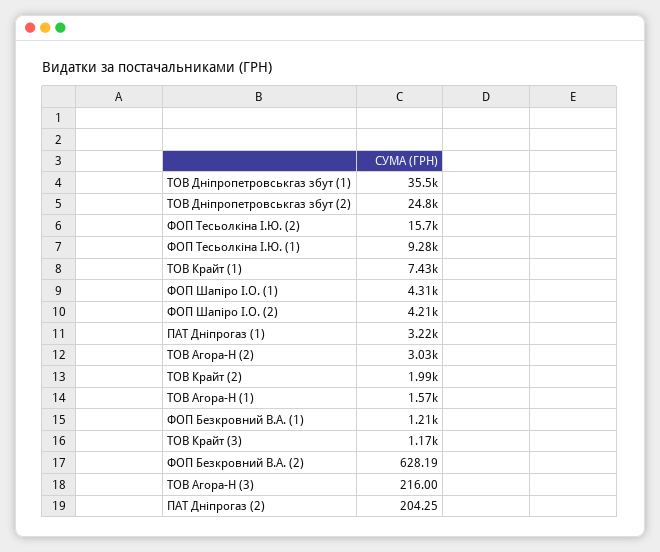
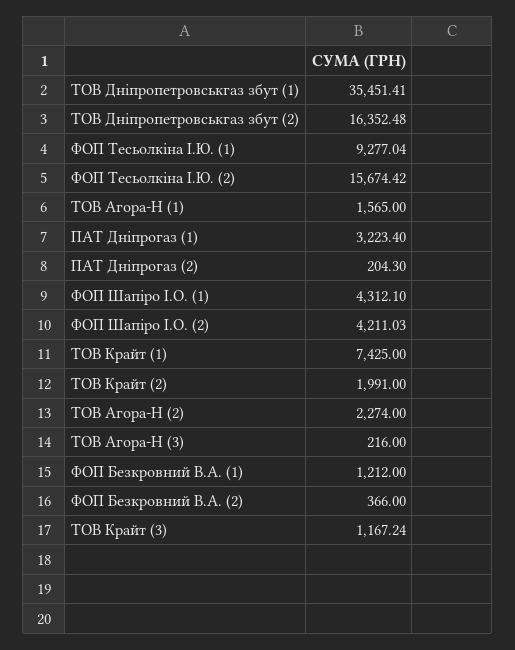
ТОВ Дніпропетровськгаз збут (2): 24800 -> 16352.48
ТОВ Агора-Н (2): 3030 -> 2274
ФОП Безкровний В.А. (2): 628.19 -> 366
ПАТ Дніпрогаз (2): 204.25 -> 204.3

